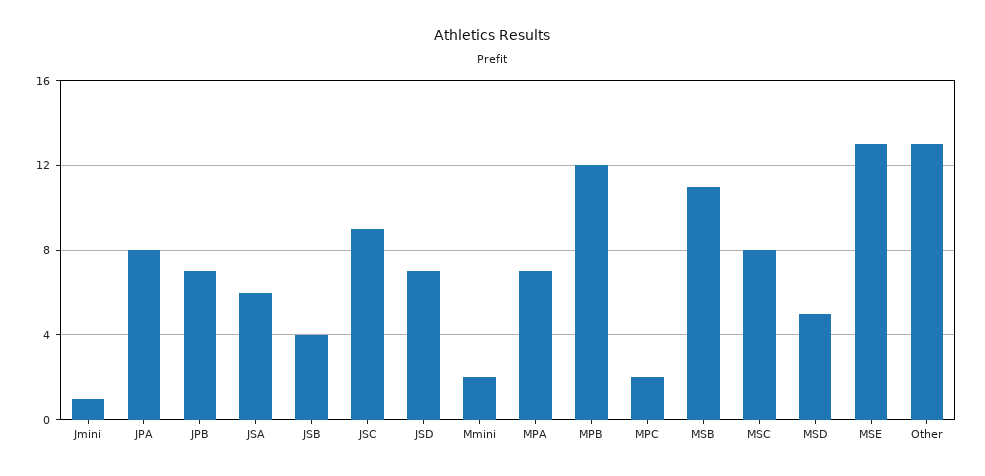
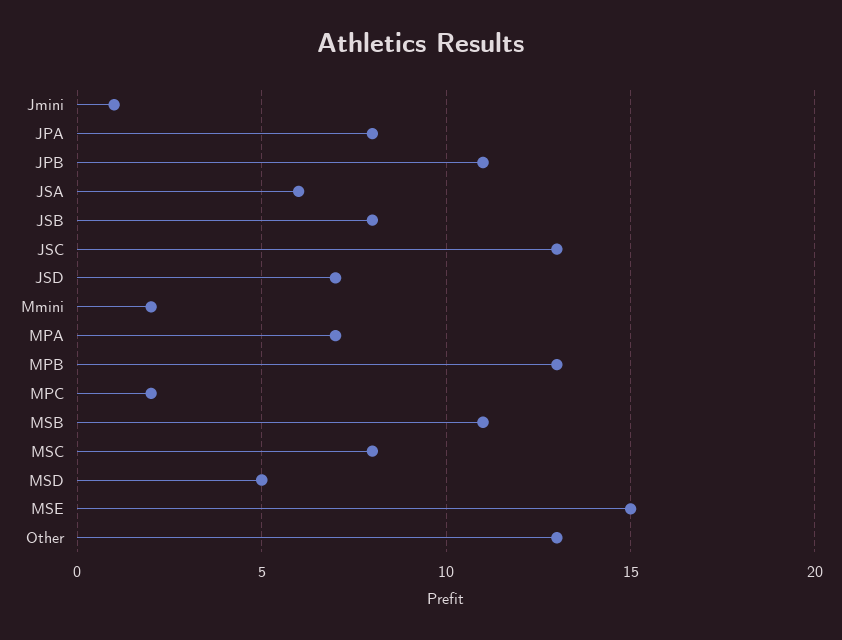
JPB: 7 -> 11
JSB: 4 -> 8
JSC: 9 -> 13
MPB: 12 -> 13
MSE: 13 -> 15

